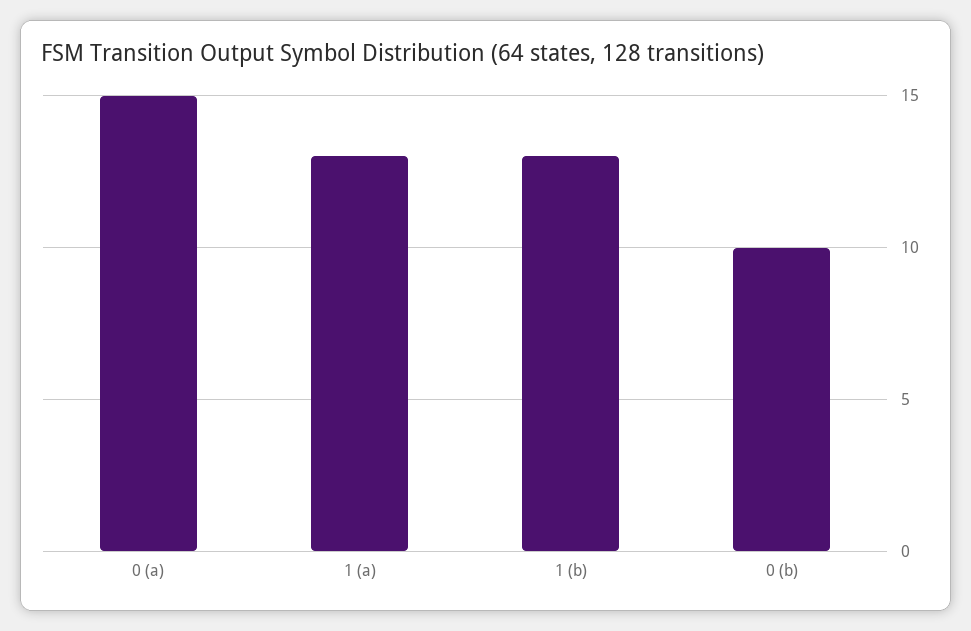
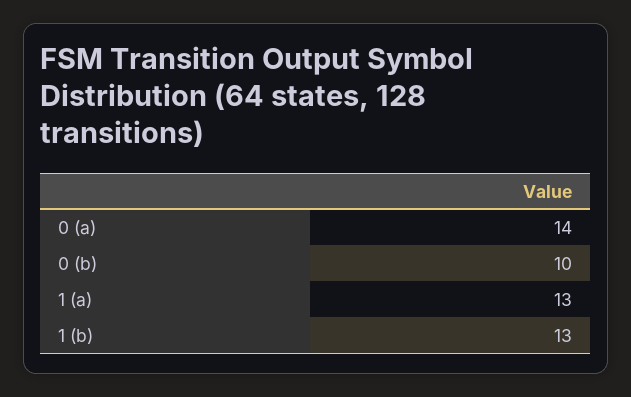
0 (a): 15 -> 14

